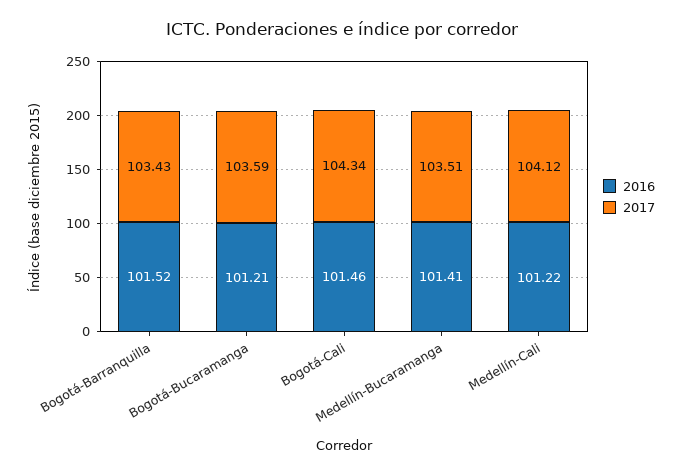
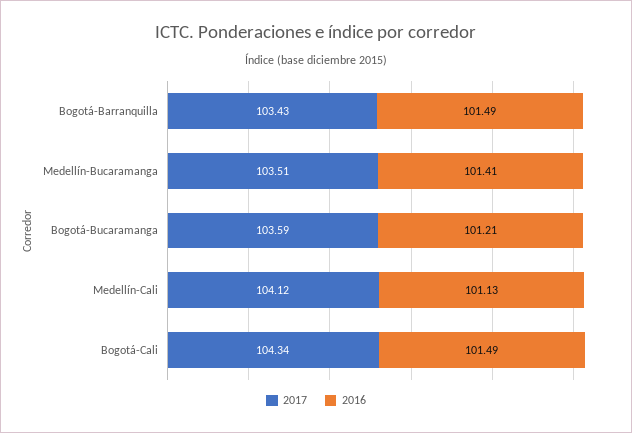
2016, Bogotá-Barranquilla: 101.52 -> 101.49
2016, Bogotá-Cali: 101.46 -> 101.49
2016, Medellín-Cali: 101.22 -> 101.13

